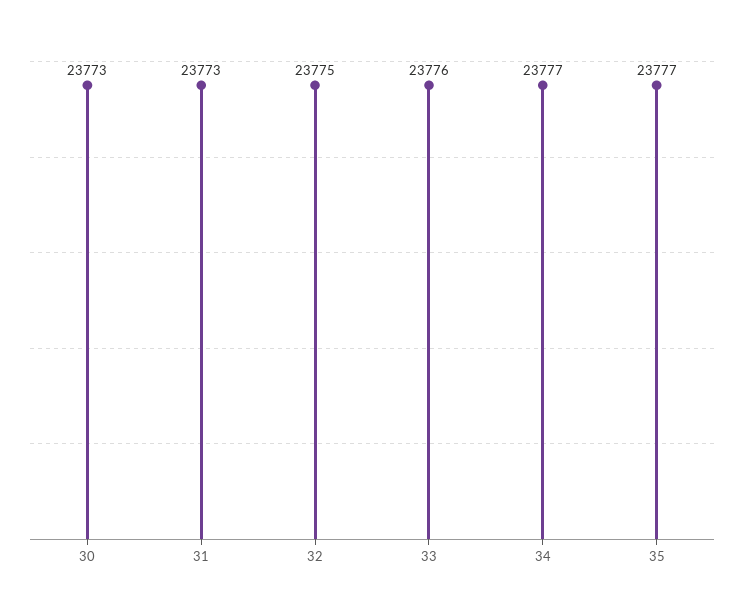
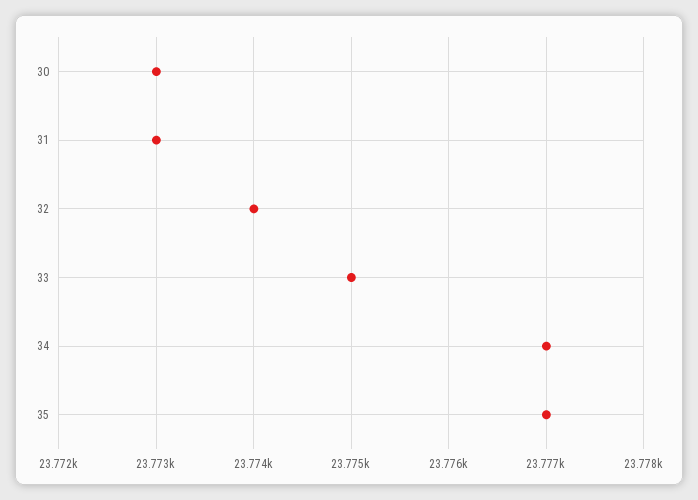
32: 23775 -> 23774
33: 23776 -> 23775

